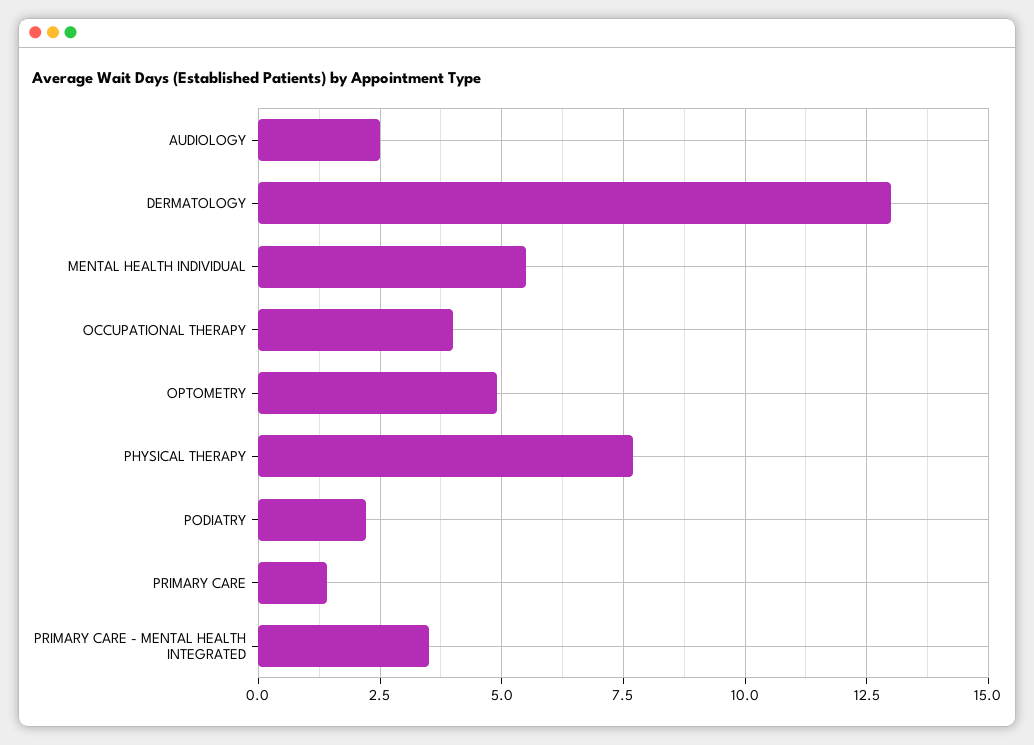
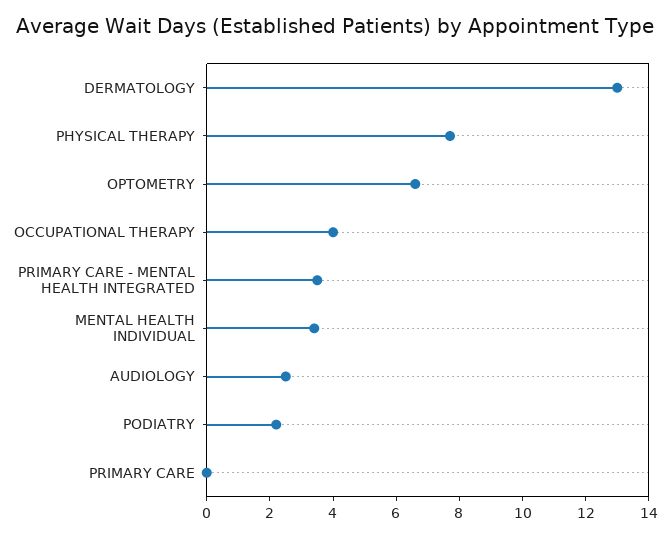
MENTAL HEALTH INDIVIDUAL: 5.5 -> 3.5
OPTOMETRY: 5 -> 6.5
PRIMARY CARE: 1.5 -> 0

